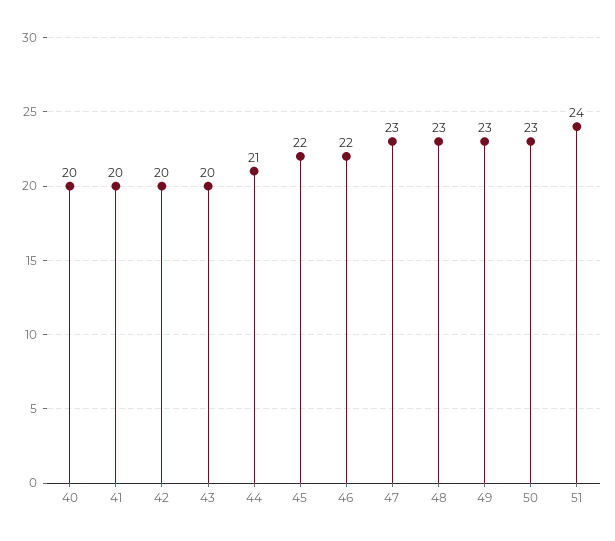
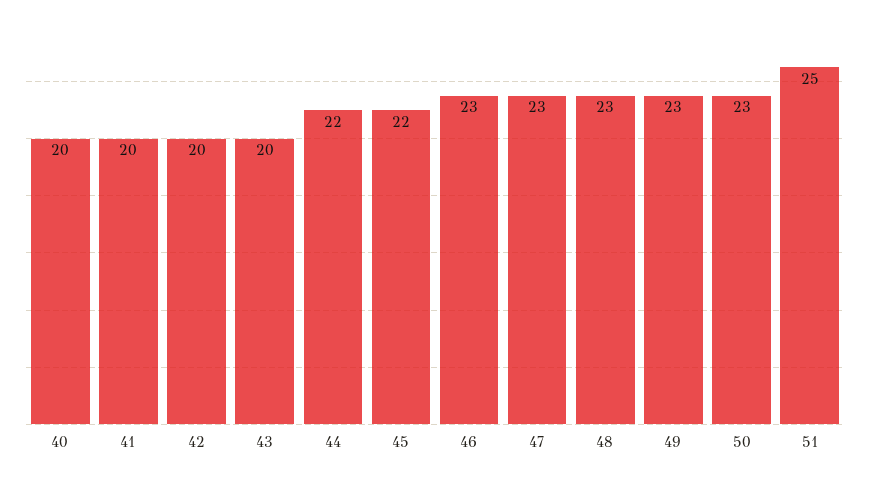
44: 21 -> 22
46: 22 -> 23
51: 24 -> 25

